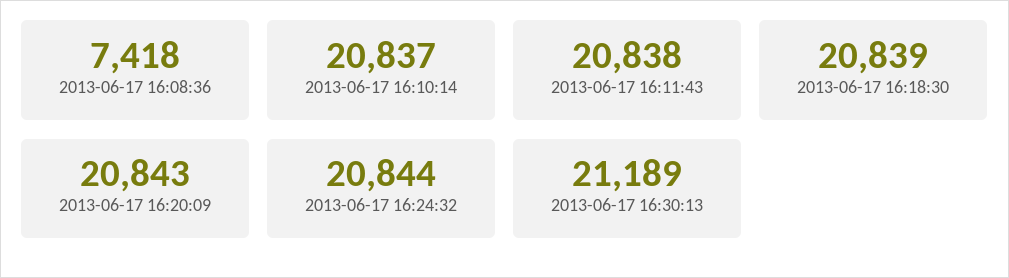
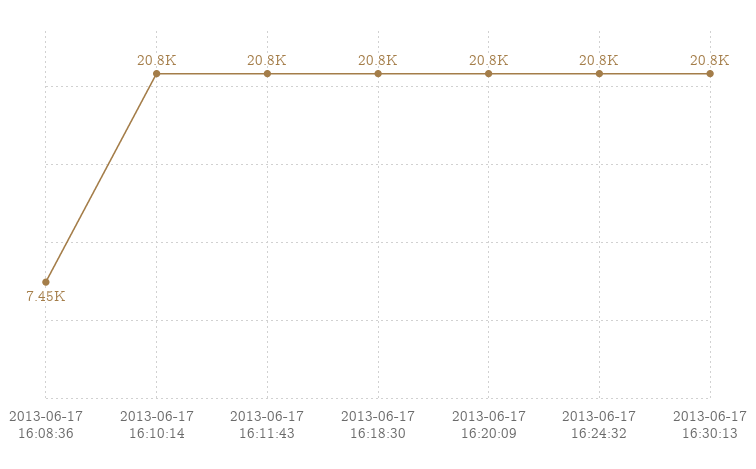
2013-06-17 16:08:36: 7418 -> 7450
2013-06-17 16:30:13: 21189 -> 20800

